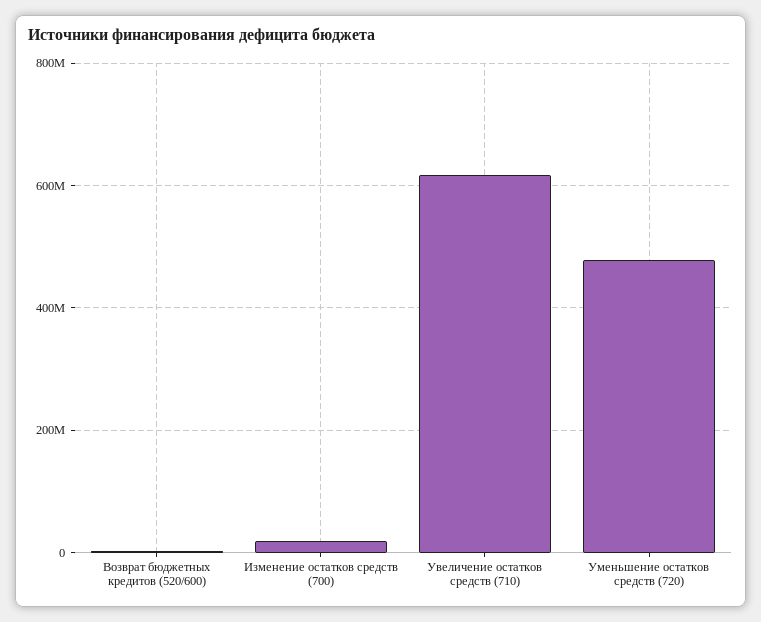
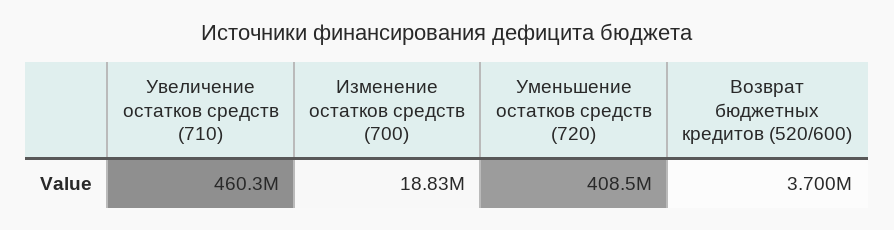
Увеличение остатков средств (710): 620000000 -> 460300000
Уменьшение остатков средств (720): 480000000 -> 408500000

